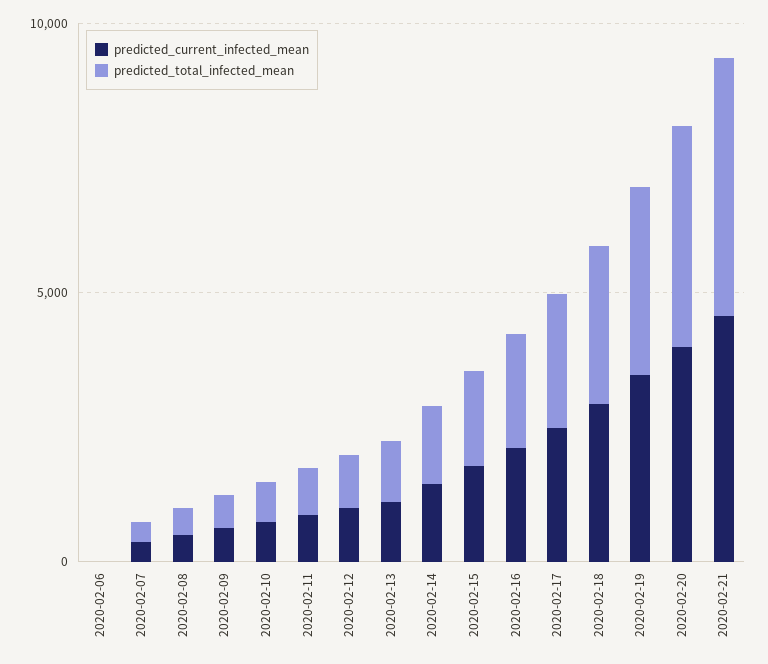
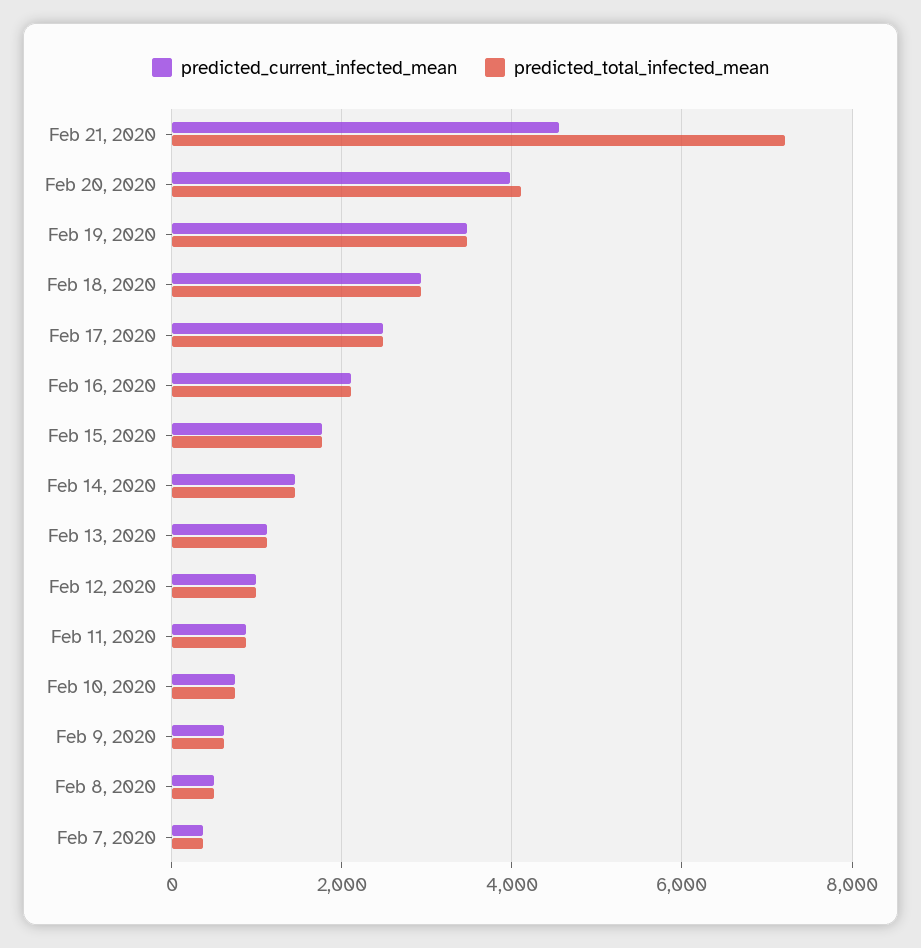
predicted_current_infected_mean, 2020-02-06: 0 -> none
predicted_total_infected_mean, 2020-02-06: 0 -> none
predicted_total_infected_mean, 2020-02-21: 5000 -> 7200

